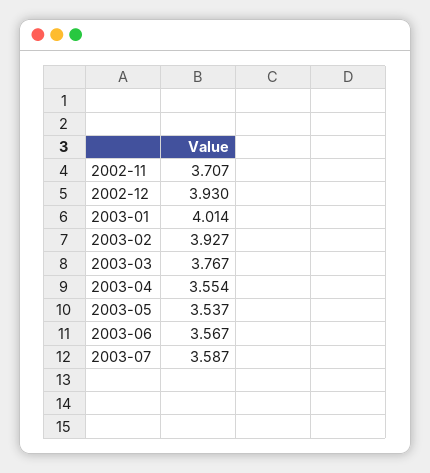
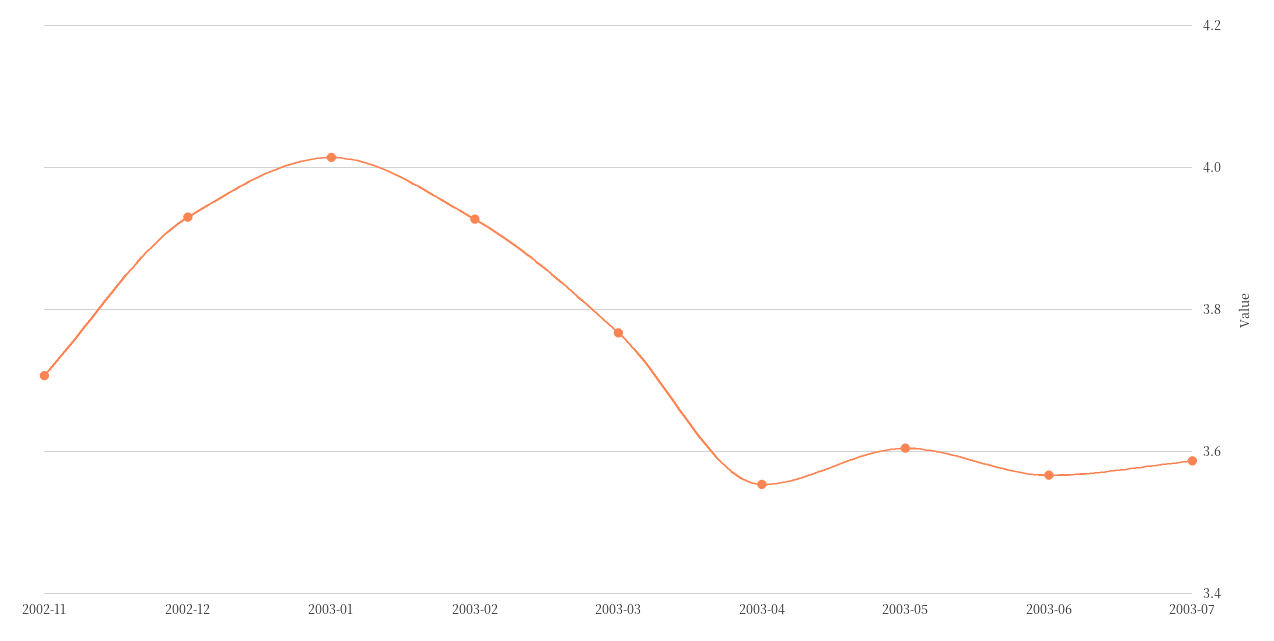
2003-05: 3.537 -> 3.6

